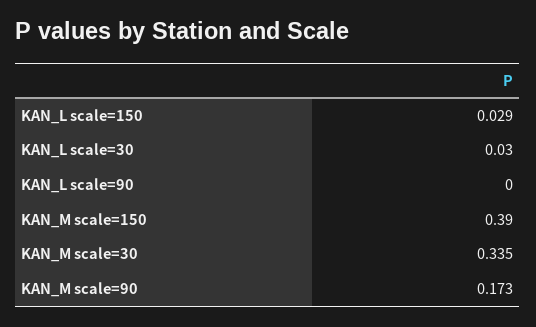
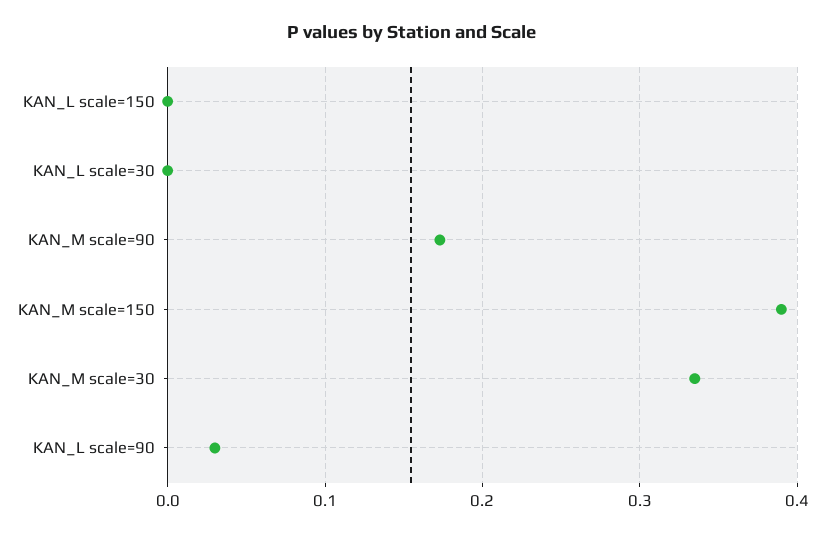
KAN_L scale=150: 0.029 -> 0
KAN_L scale=30: 0.03 -> 0
KAN_L scale=90: 0 -> 0.03

